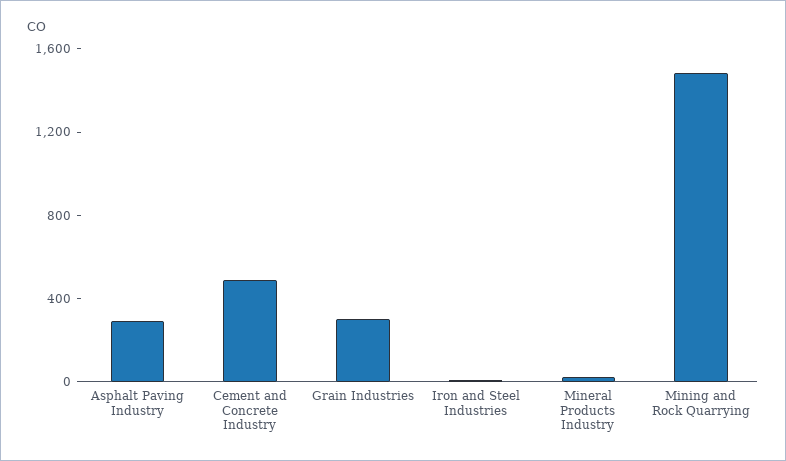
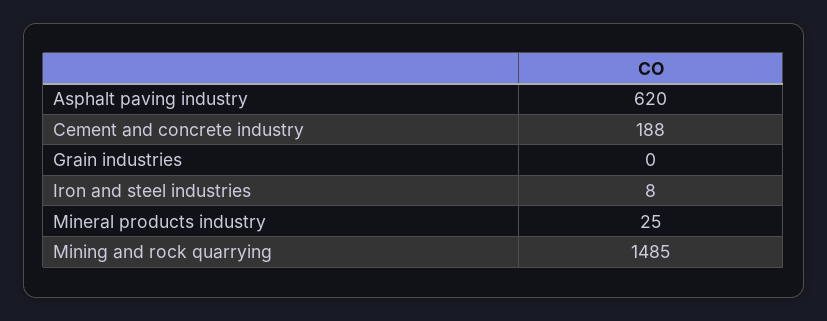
Asphalt Paving Industry: 300 -> 620
Cement and Concrete Industry: 500 -> 188
Grain Industries: 300 -> 0

